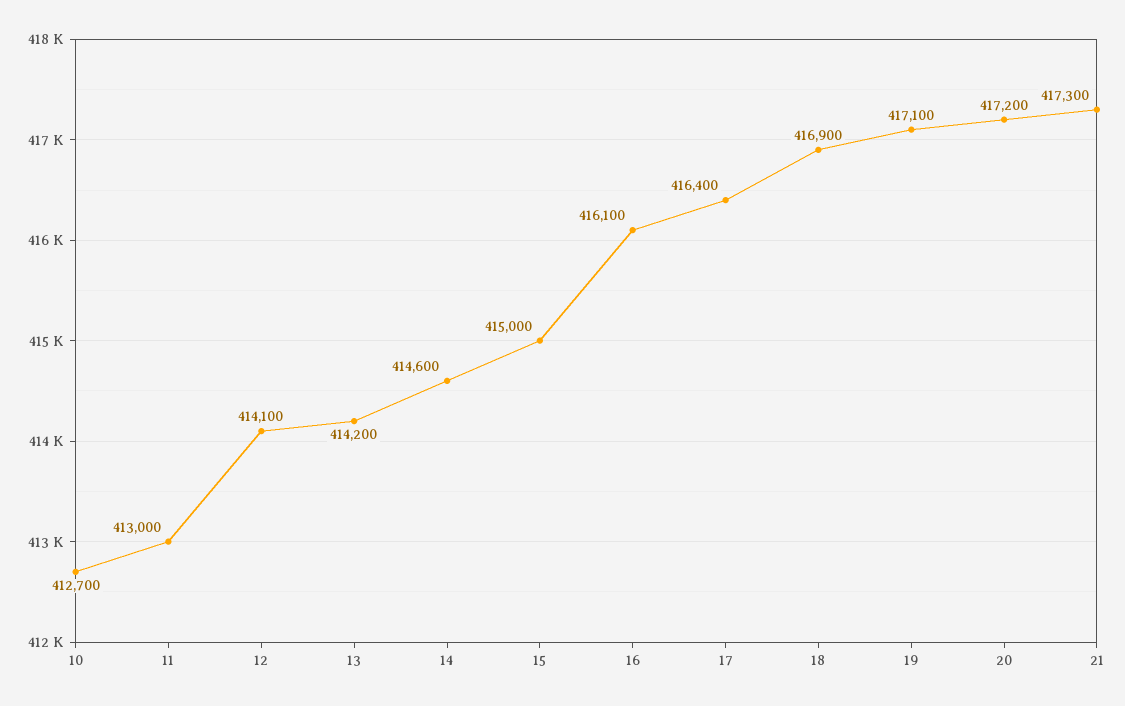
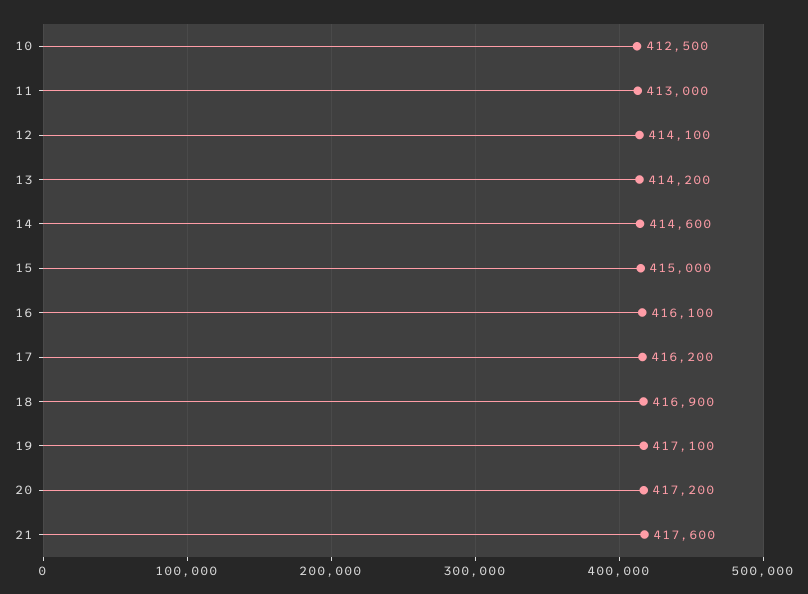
10: 412700 -> 412500
17: 416400 -> 416200
21: 417300 -> 417600

